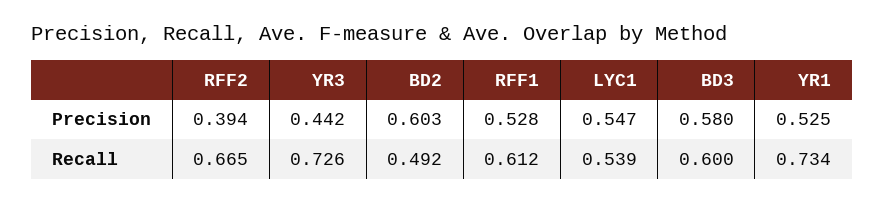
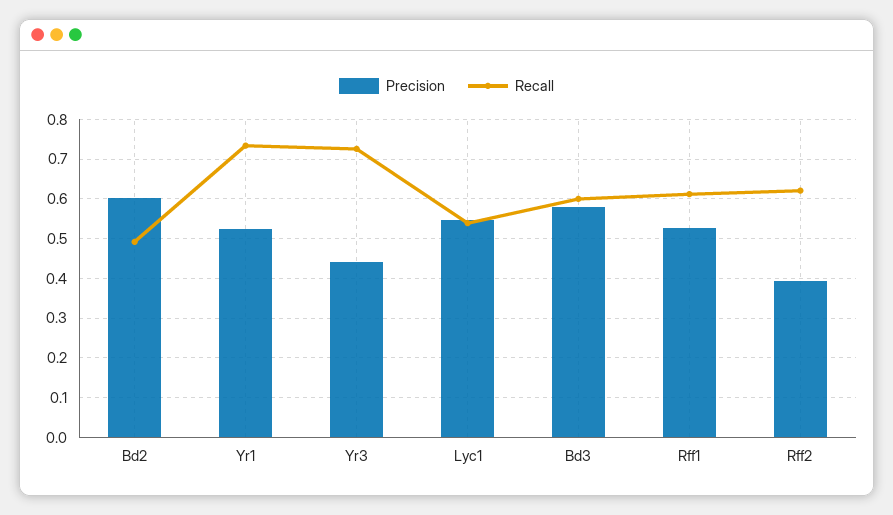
Recall, RFF2: 0.665 -> 0.62

